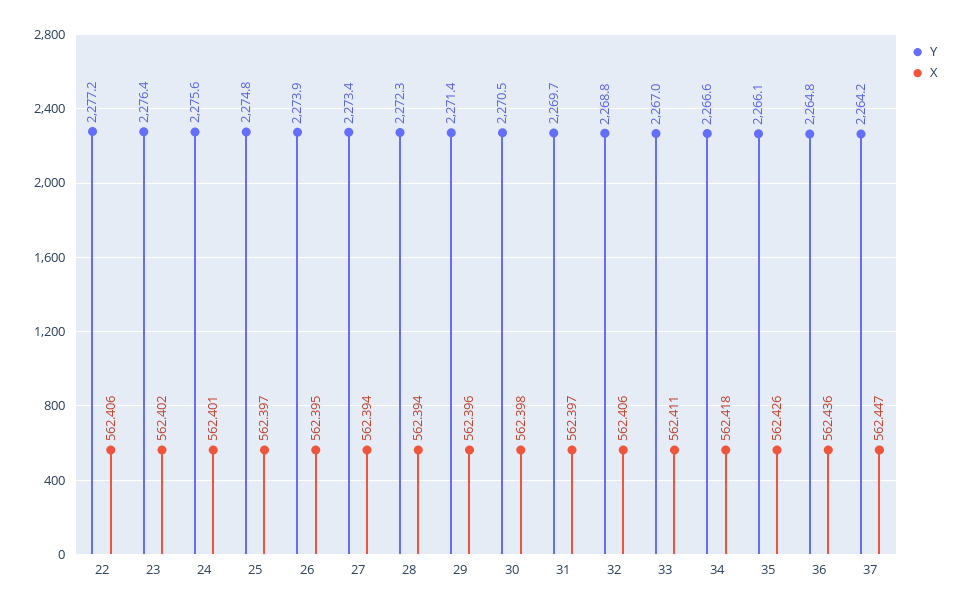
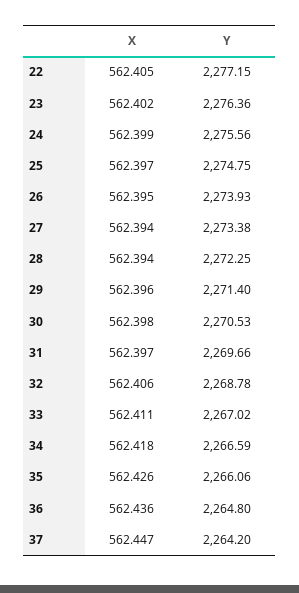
X, 22: 562.406 -> 562.405
X, 24: 562.401 -> 562.399

